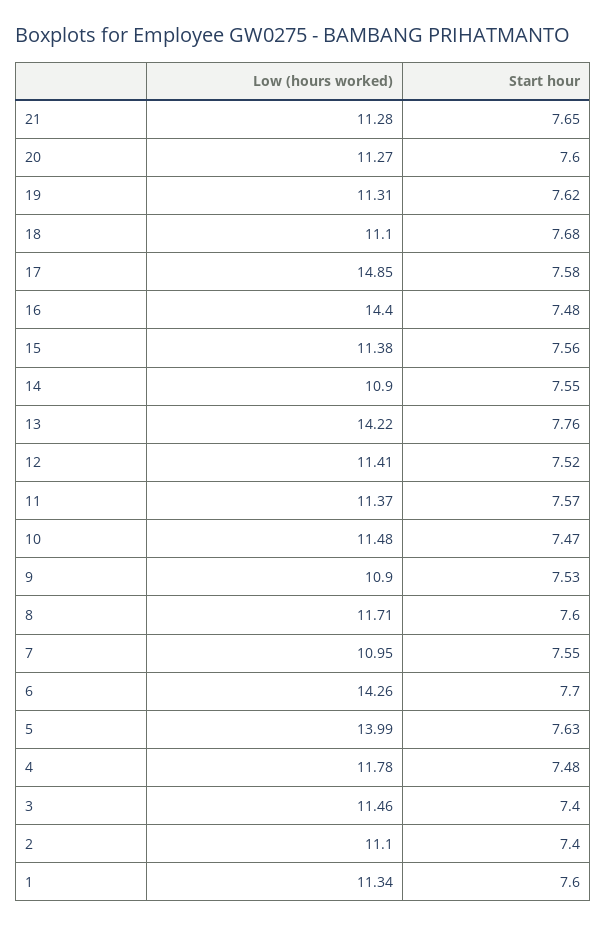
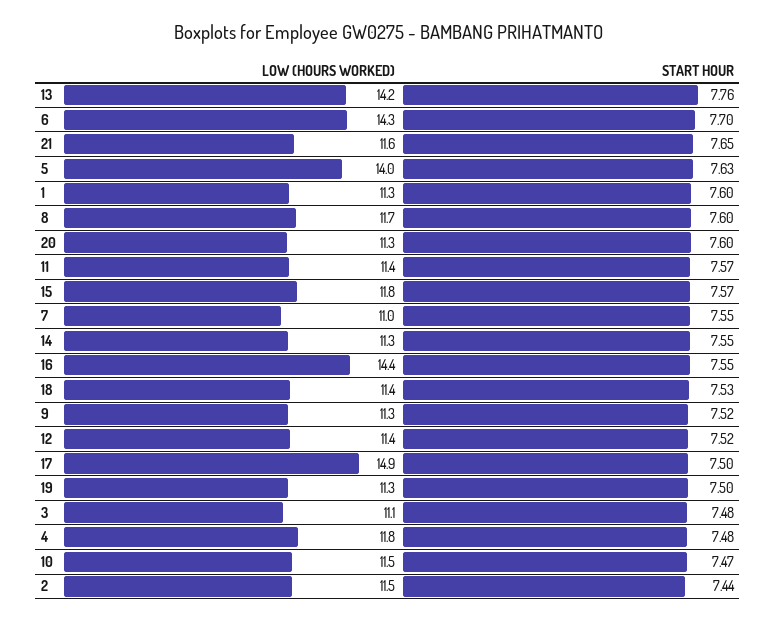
Low (hours worked), 21: 11.28 -> 11.6
Start hour, 19: 7.62 -> 7.5
Low (hours worked), 18: 11.1 -> 11.4
Start hour, 18: 7.68 -> 7.53
Start hour, 17: 7.58 -> 7.5
Start hour, 16: 7.48 -> 7.55
Low (hours worked), 15: 11.38 -> 11.8
Start hour, 15: 7.56 -> 7.57
Low (hours worked), 14: 10.9 -> 11.3
Low (hours worked), 9: 10.9 -> 11.3
Start hour, 9: 7.53 -> 7.52
Low (hours worked), 3: 11.46 -> 11.1
Start hour, 3: 7.4 -> 7.48
Low (hours worked), 2: 11.1 -> 11.5
Start hour, 2: 7.4 -> 7.44

